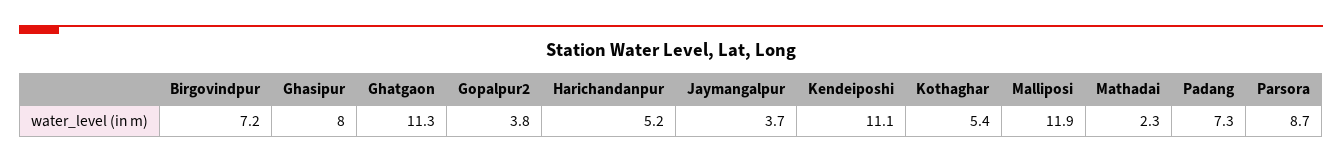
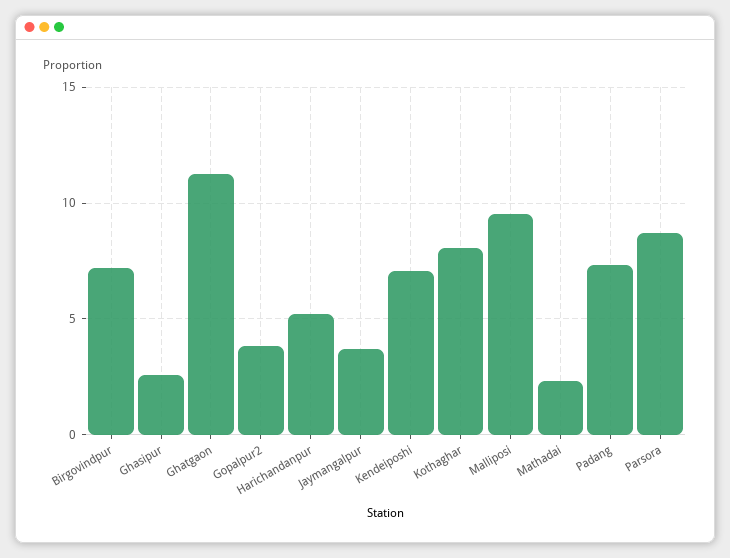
Ghasipur: 8 -> 2.5
Kendeiposhi: 11.1 -> 7
Kothaghar: 5.4 -> 8
Malliposi: 11.9 -> 9.5

